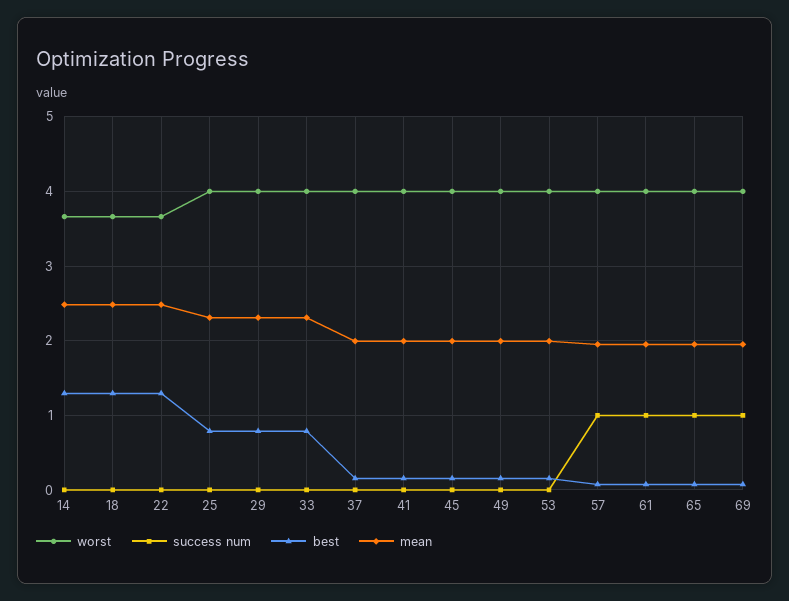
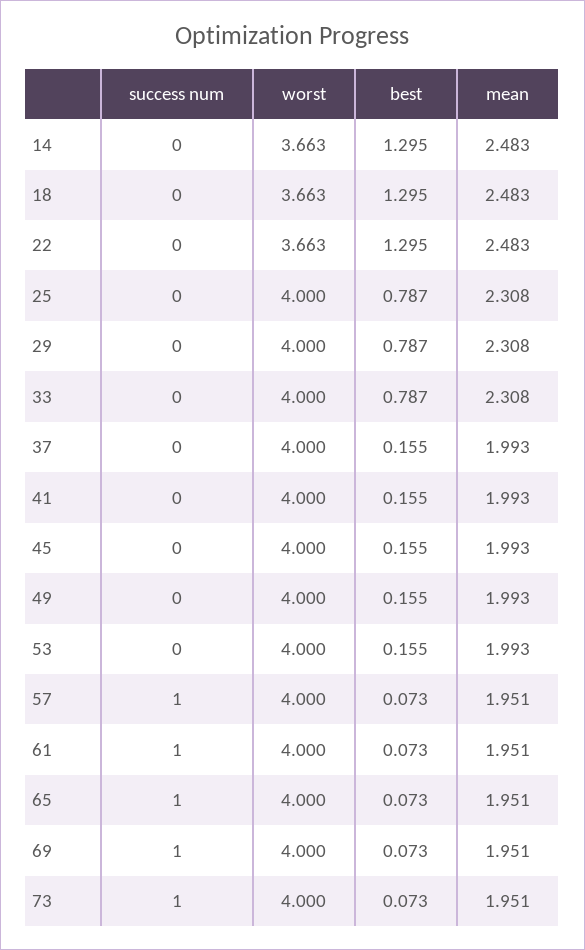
success num, 73: none -> 1
worst, 73: none -> 4
best, 73: none -> 0.073
mean, 73: none -> 1.951

